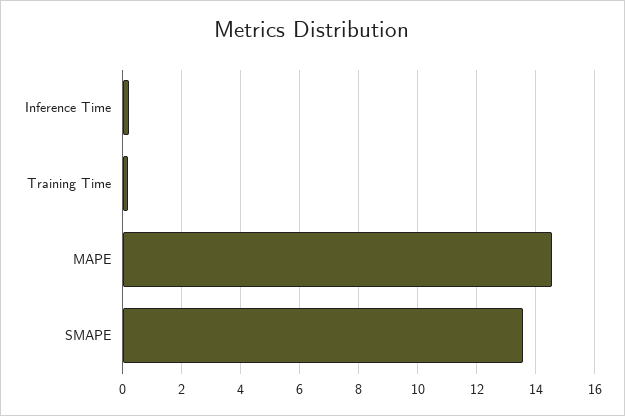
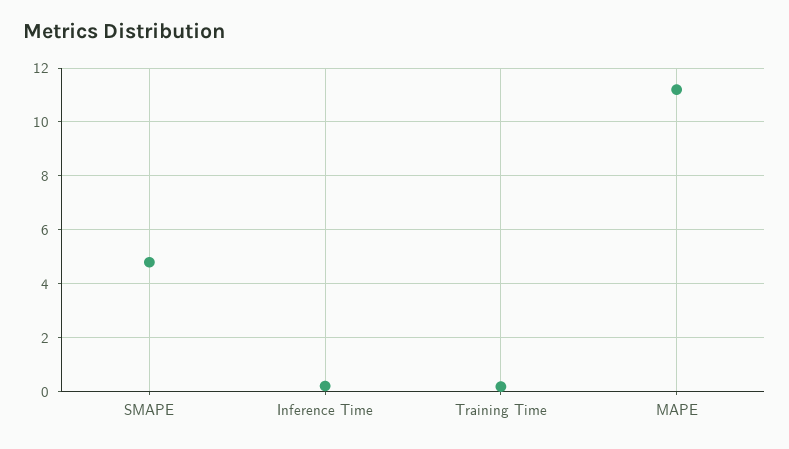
MAPE: 14.5 -> 11.25
SMAPE: 13.5 -> 4.75

